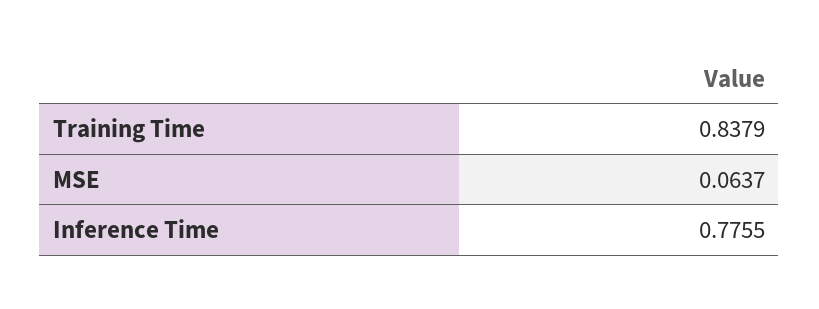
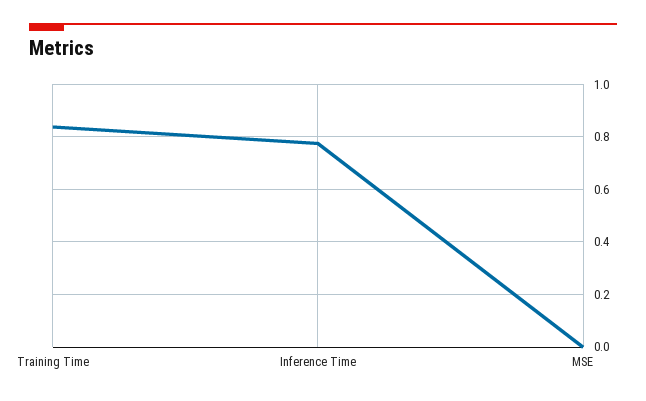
MSE: 0.0637 -> 0

